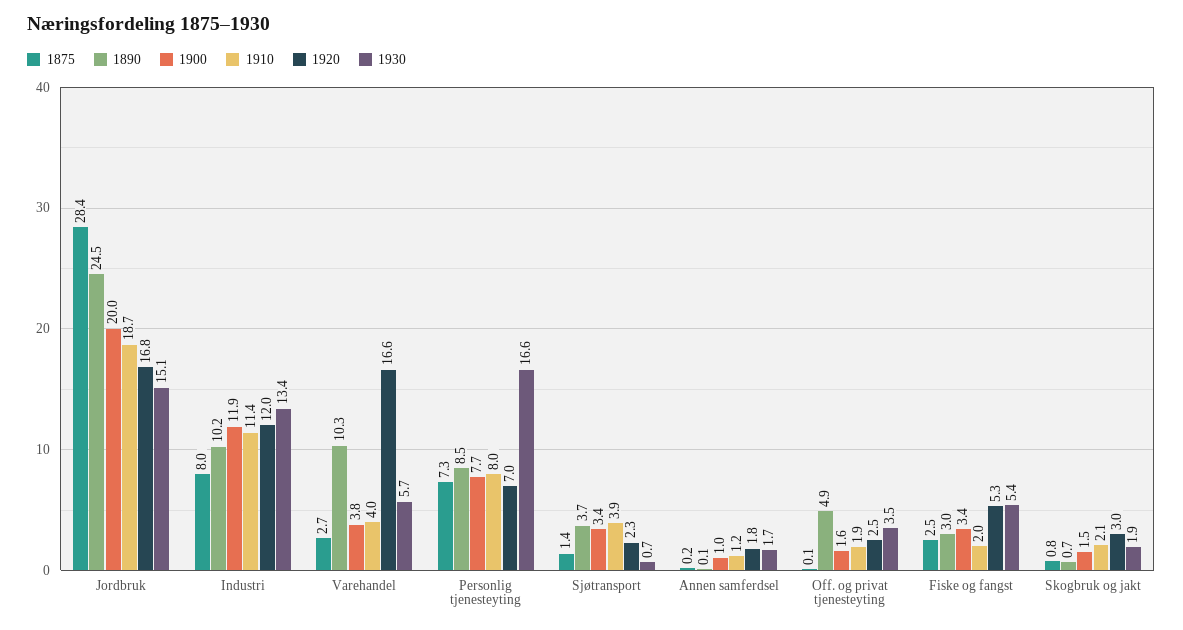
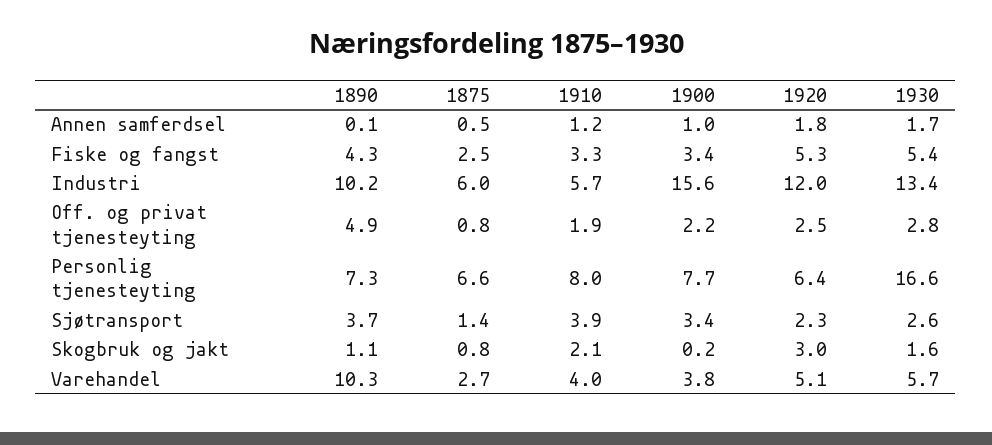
1875, Jordbruk: 28.4 -> none
1890, Jordbruk: 24.5 -> none
1900, Jordbruk: 20 -> none
1910, Jordbruk: 18.7 -> none
1920, Jordbruk: 16.8 -> none
1930, Jordbruk: 15.1 -> none
1875, Industri: 8 -> 6
1900, Industri: 11.9 -> 15.6
1910, Industri: 11.4 -> 5.7
1920, Varehandel: 16.6 -> 5.1
1875, Personlig tjenesteyting: 7.3 -> 6.6
1890, Personlig tjenesteyting: 8.5 -> 7.3
1920, Personlig tjenesteyting: 7 -> 6.4
1930, Sjøtransport: 0.7 -> 2.6
1875, Annen samferdsel: 0.2 -> 0.5
1875, Off. og privat tjenesteyting: 0.1 -> 0.8
1900, Off. og privat tjenesteyting: 1.6 -> 2.2
1930, Off. og privat tjenesteyting: 3.5 -> 2.8
1890, Fiske og fangst: 3 -> 4.3
1910, Fiske og fangst: 2 -> 3.3
1890, Skogbruk og jakt: 0.7 -> 1.1
1900, Skogbruk og jakt: 1.5 -> 0.2
1930, Skogbruk og jakt: 1.9 -> 1.6

